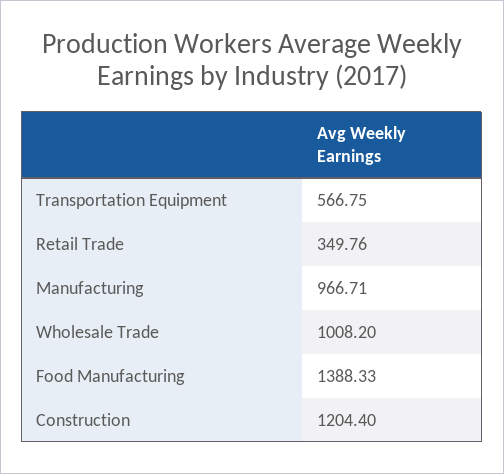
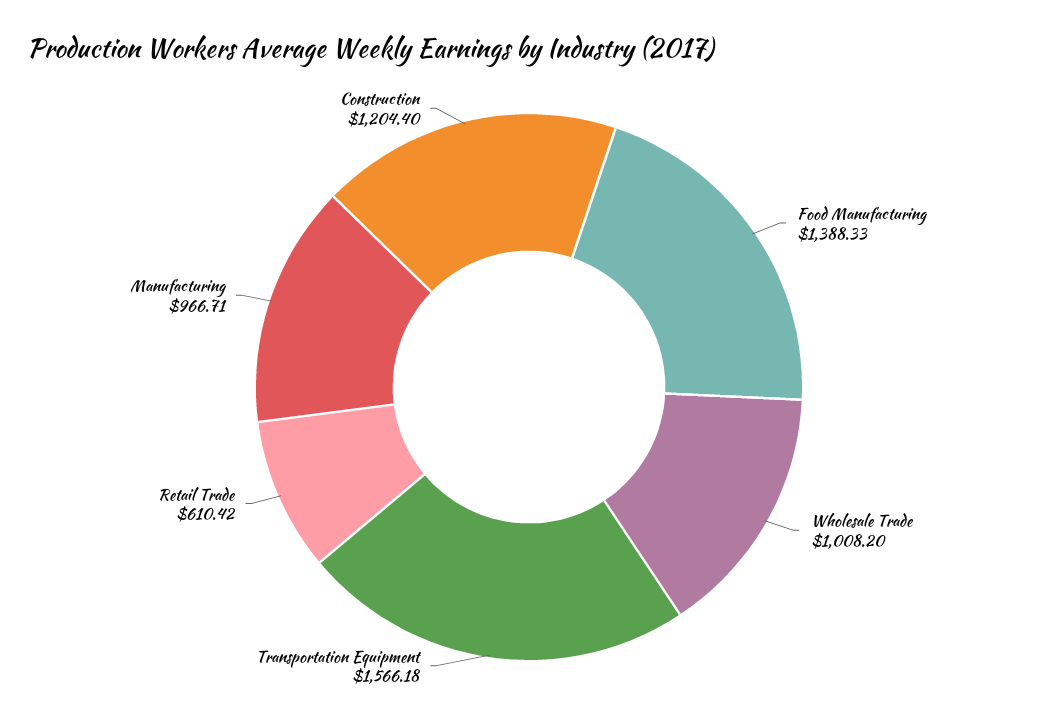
Transportation Equipment: 566.75 -> 1566.18
Retail Trade: 349.76 -> 610.42

